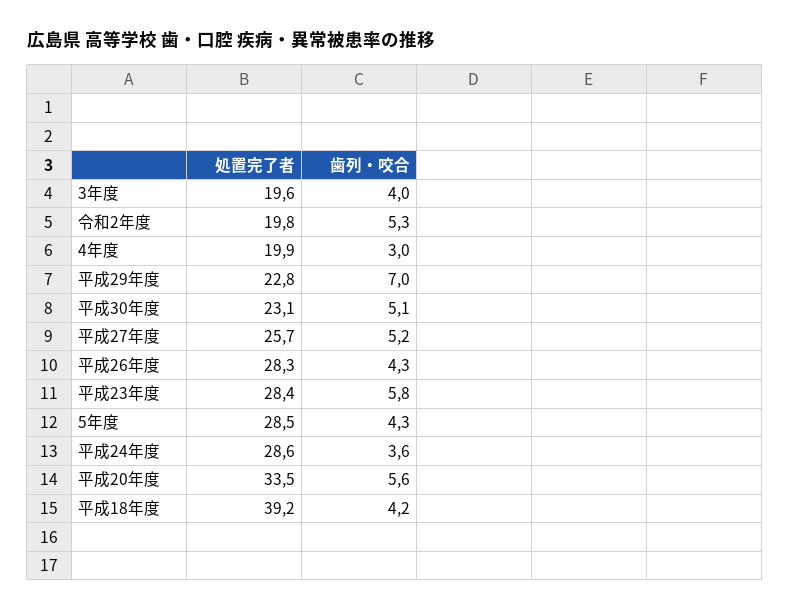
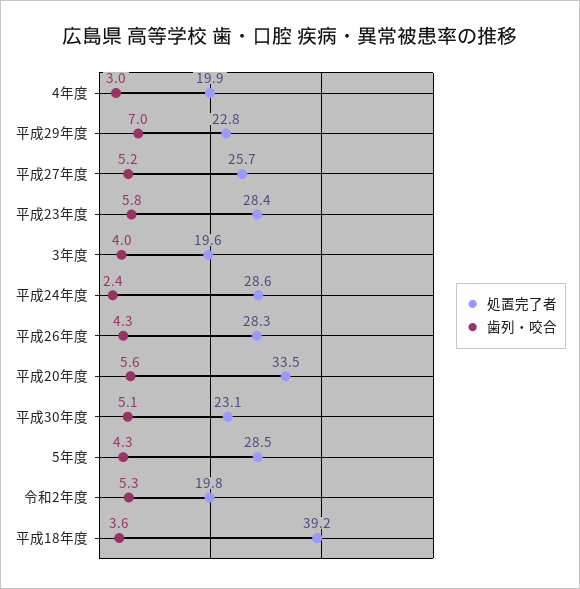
歯列・咬合, 平成24年度: 3.6 -> 2.4
歯列・咬合, 平成18年度: 4.2 -> 3.6

